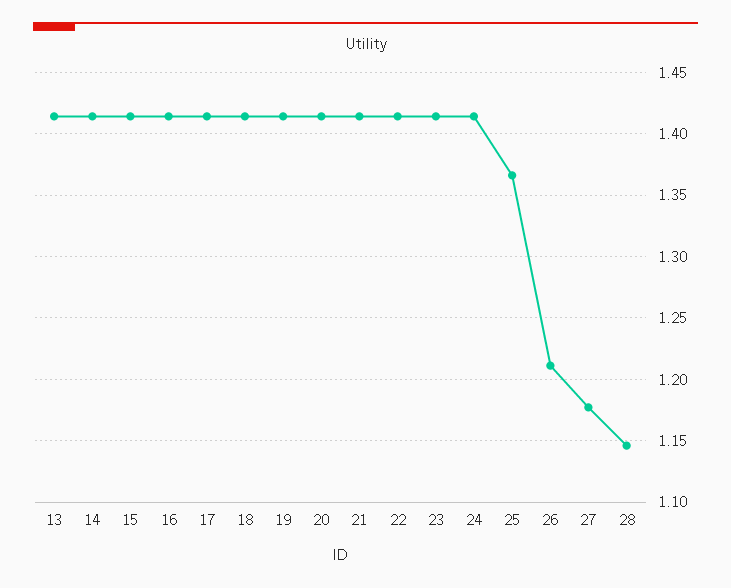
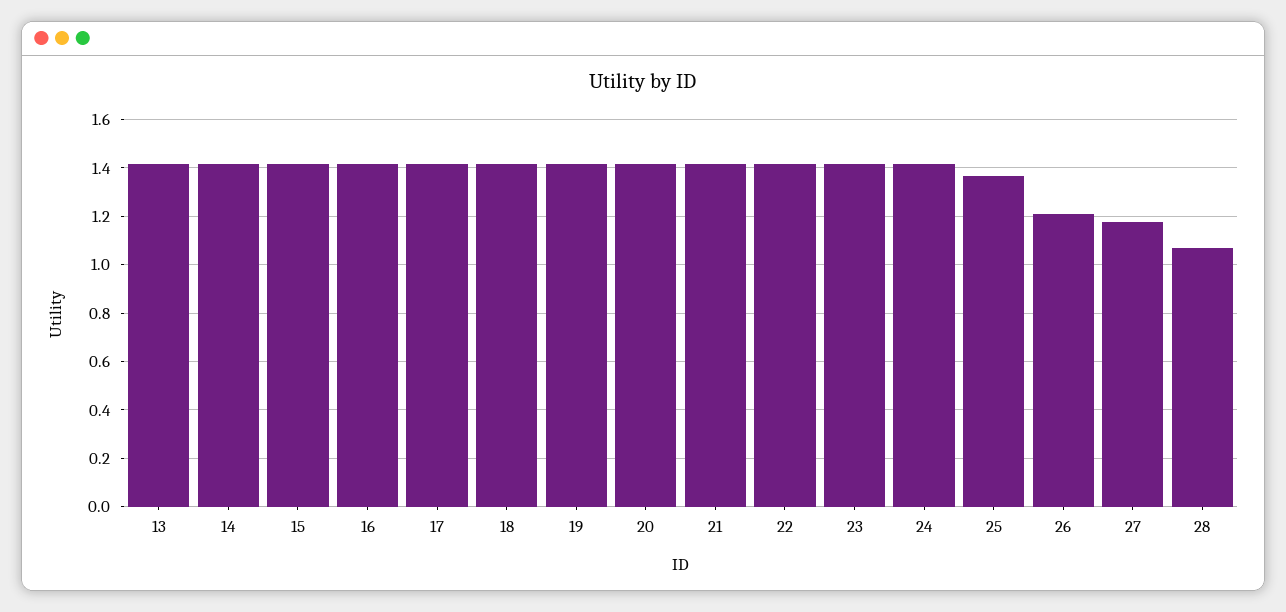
28: 1.145 -> 1.075

